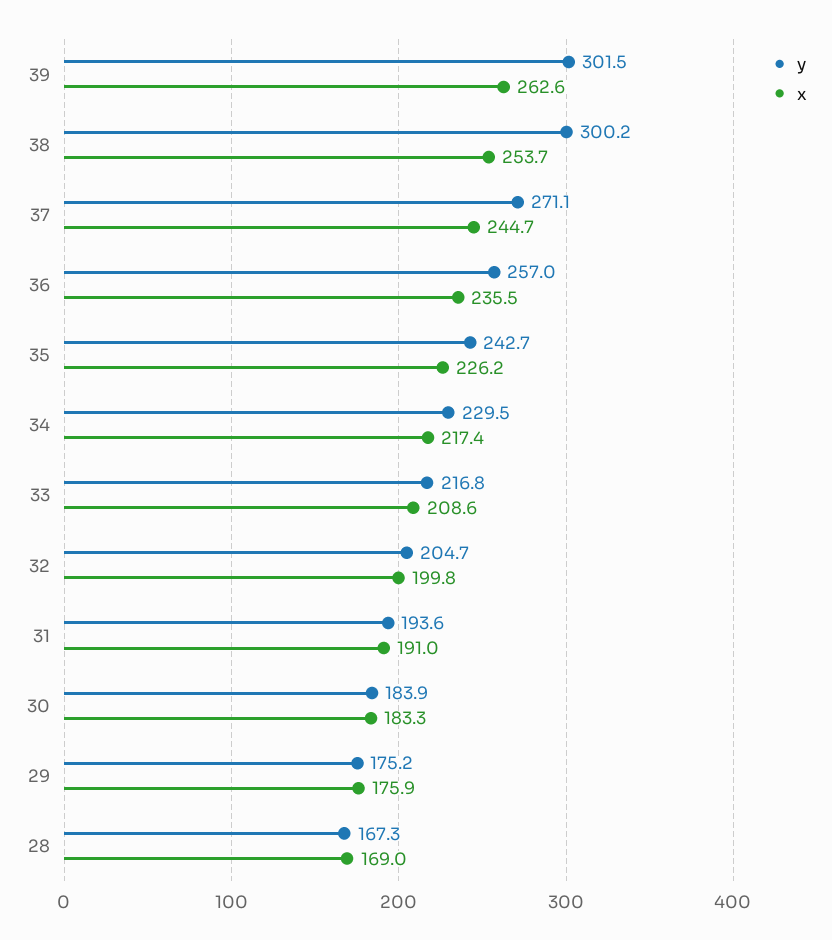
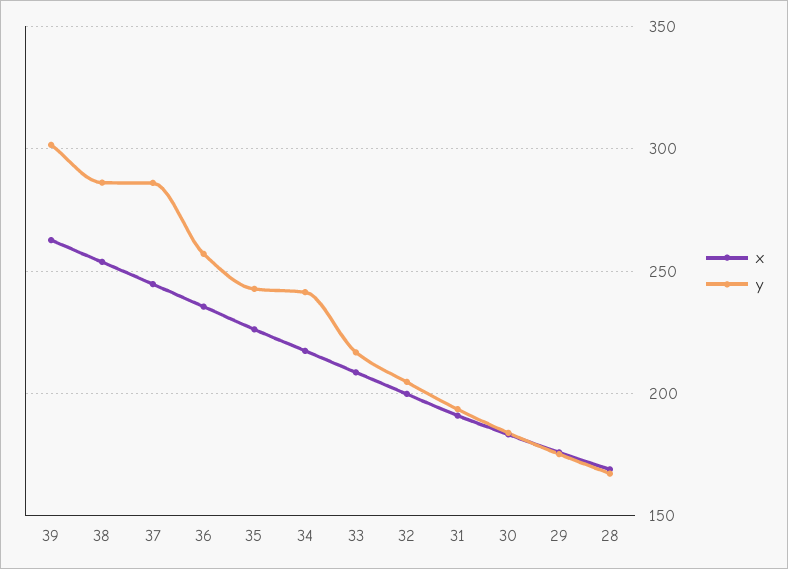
y, 38: 300.2 -> 285
y, 37: 271.1 -> 285
y, 34: 229.5 -> 240

